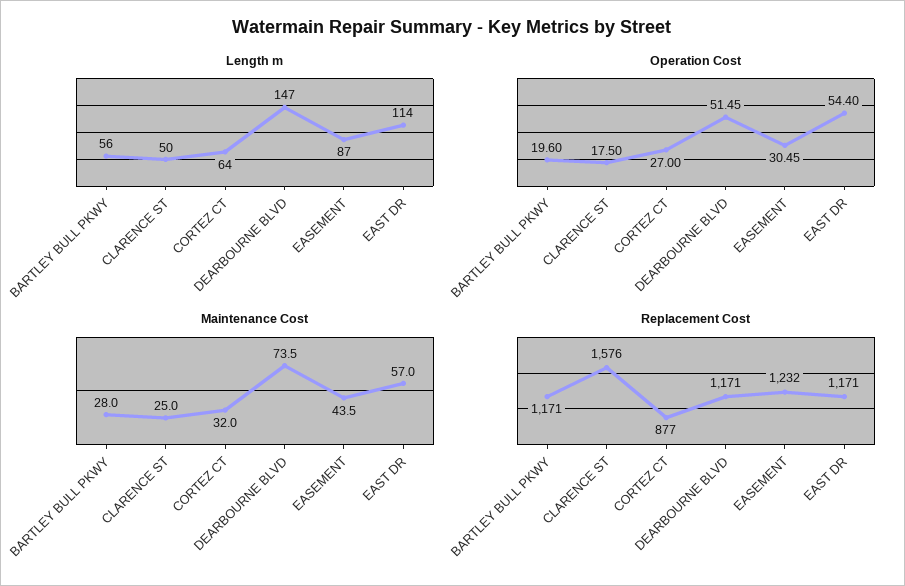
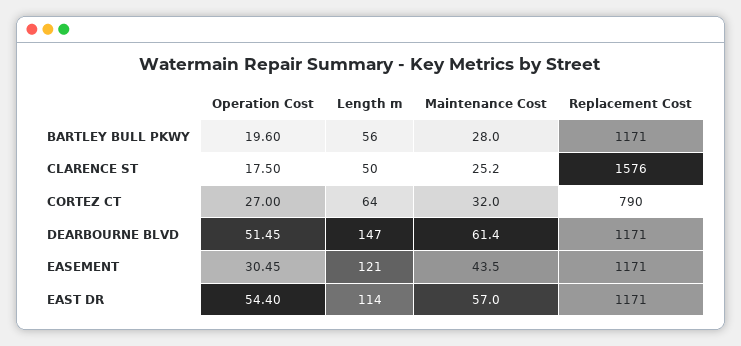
Length m, EASEMENT: 87 -> 121
Maintenance Cost, CLARENCE ST: 25 -> 25.2
Maintenance Cost, DEARBOURNE BLVD: 73.5 -> 61.4
Replacement Cost, CORTEZ CT: 877 -> 790
Replacement Cost, EASEMENT: 1232 -> 1171

